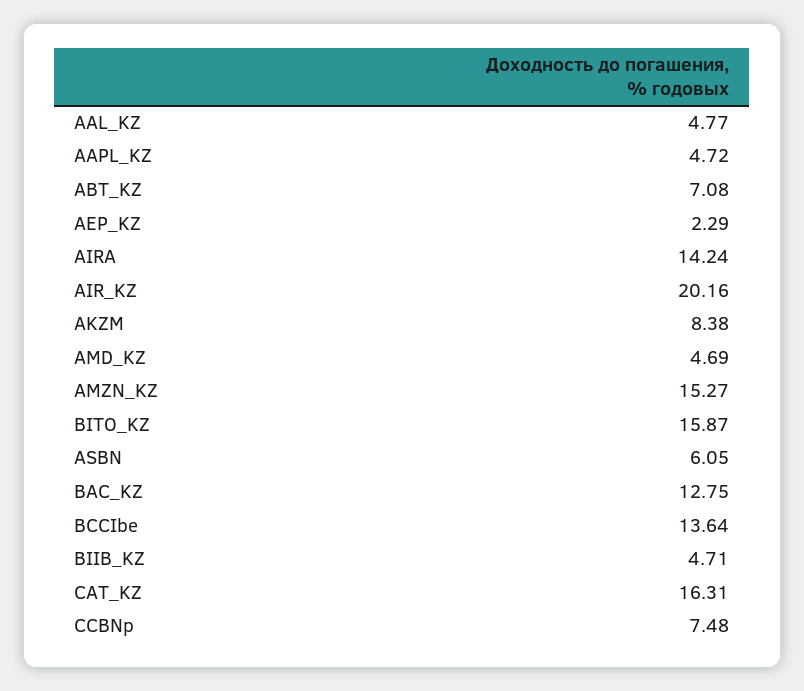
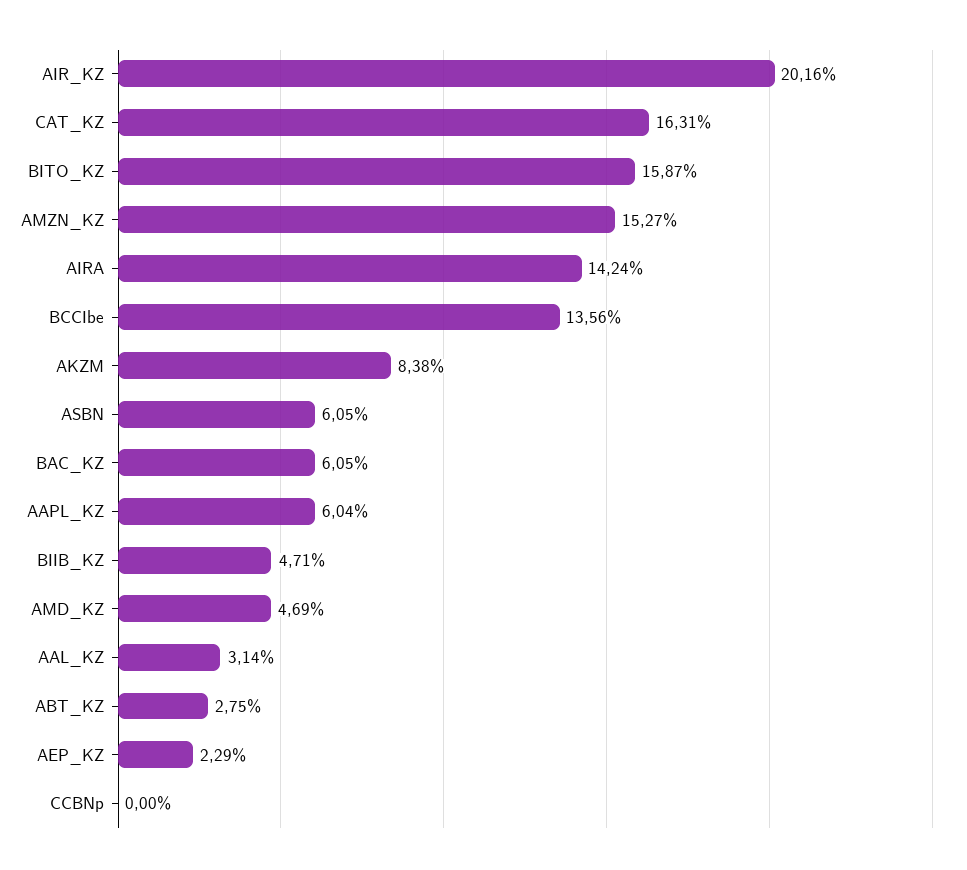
AAL_KZ: 4.77 -> 3.14
AAPL_KZ: 4.72 -> 6.04
ABT_KZ: 7.08 -> 2.75
BAC_KZ: 12.75 -> 6.05
BCCIbe: 13.64 -> 13.56
CCBNp: 7.48 -> 0

